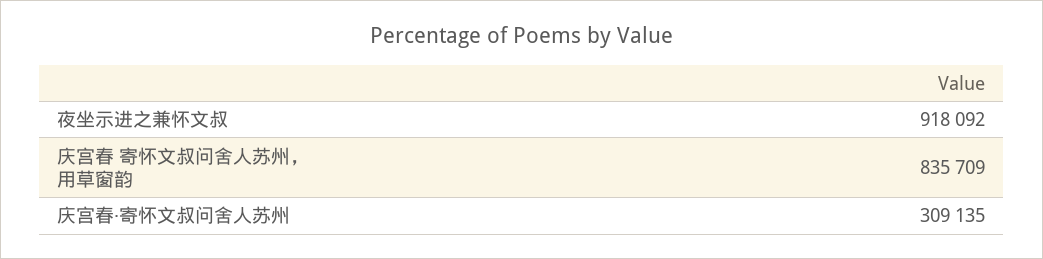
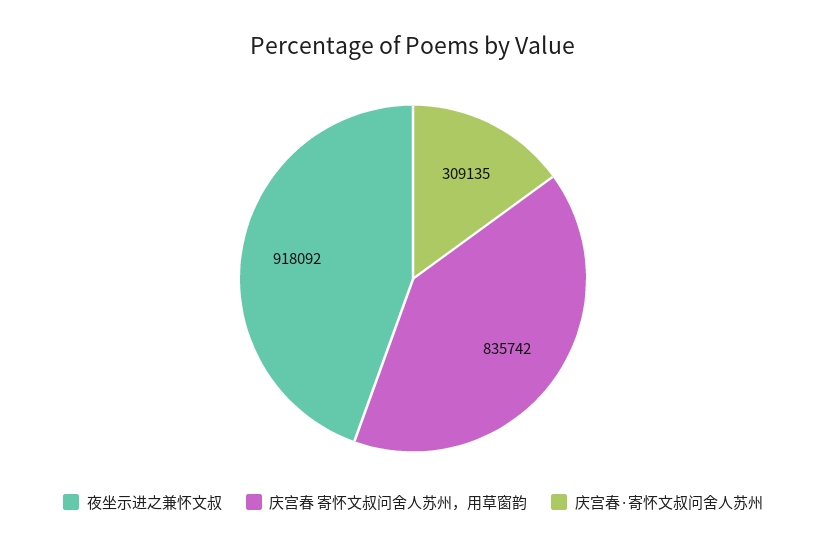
庆宫春 寄怀文叔问舍人苏州，用草窗韵: 835709 -> 835742

